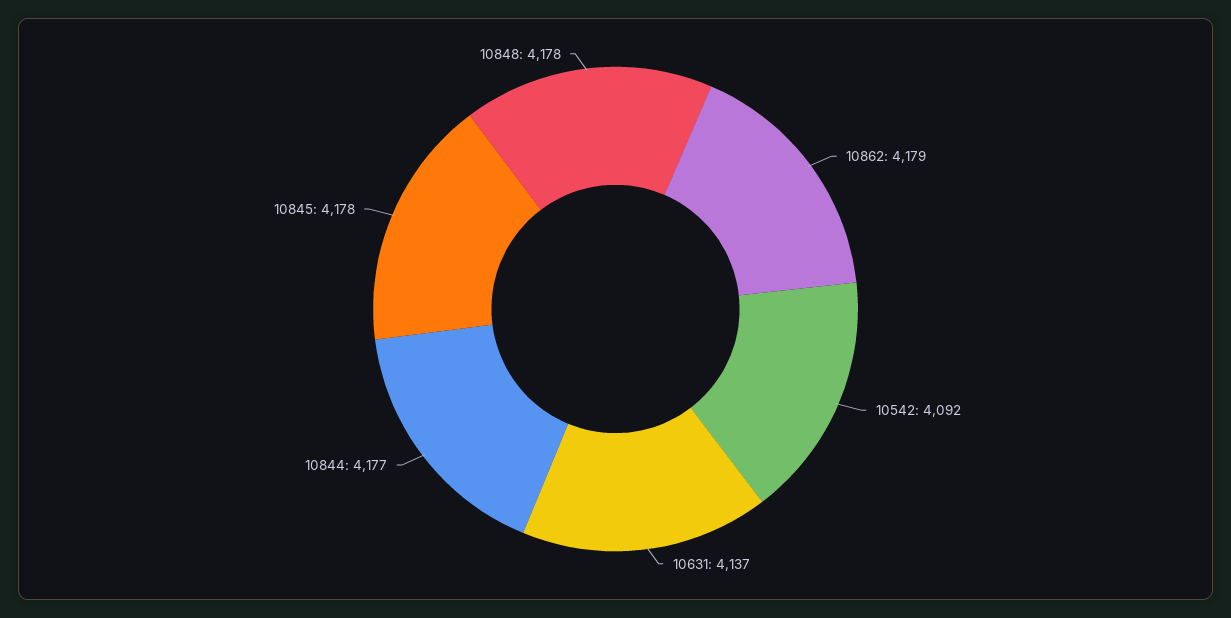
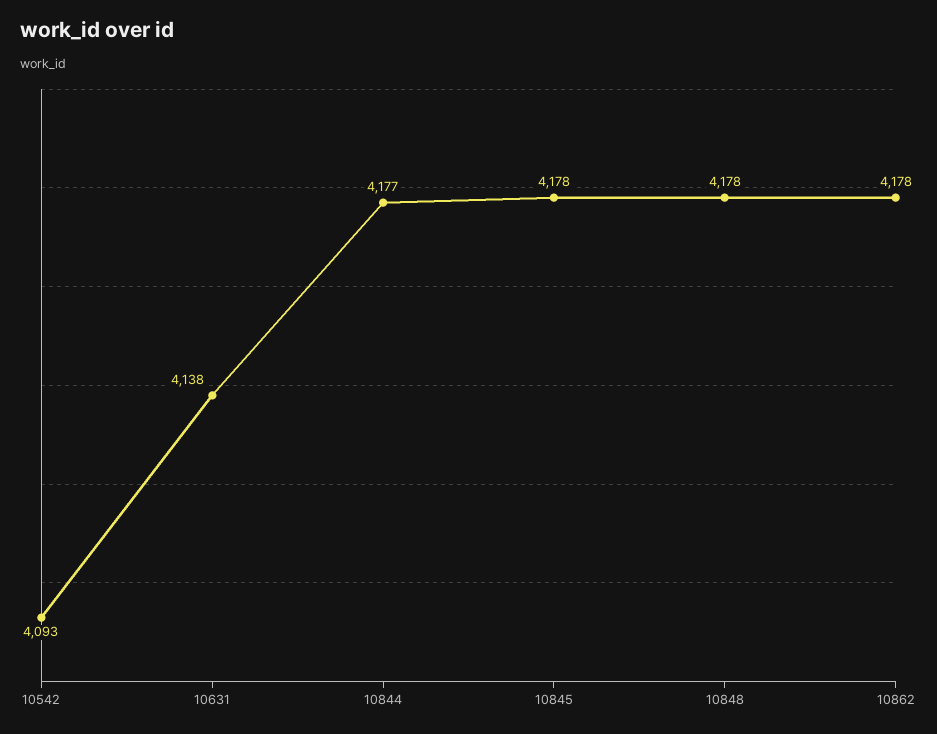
10862: 4179 -> 4178
10542: 4092 -> 4093
10631: 4137 -> 4138

